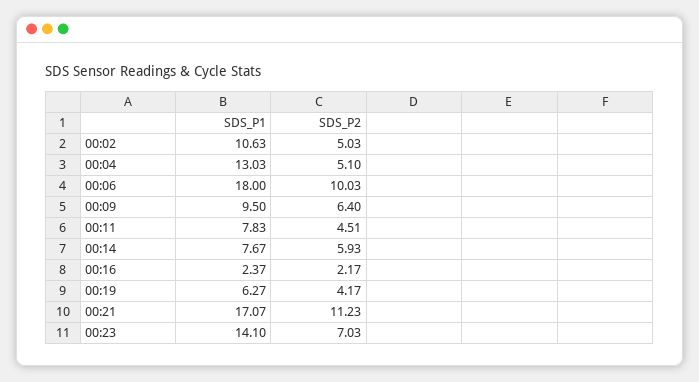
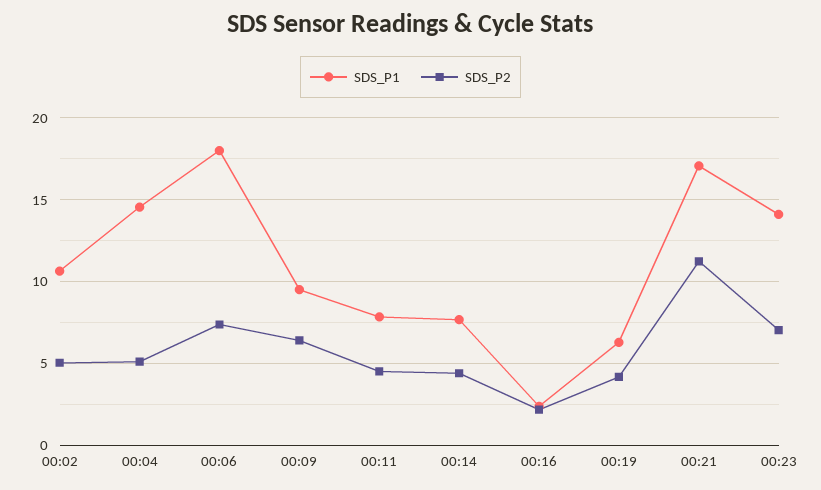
SDS_P1, 00:04: 13.03 -> 14.5
SDS_P2, 00:06: 10.03 -> 7.5
SDS_P2, 00:14: 5.93 -> 4.5

